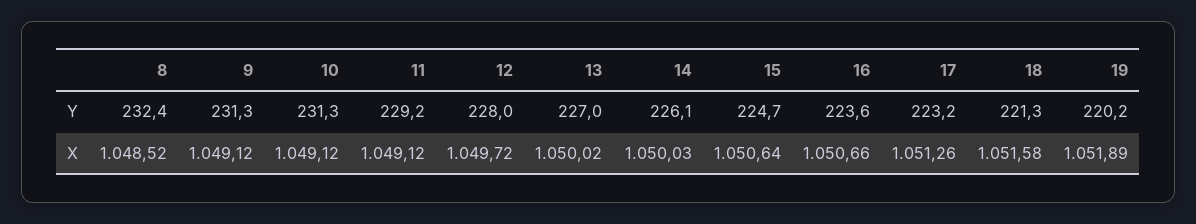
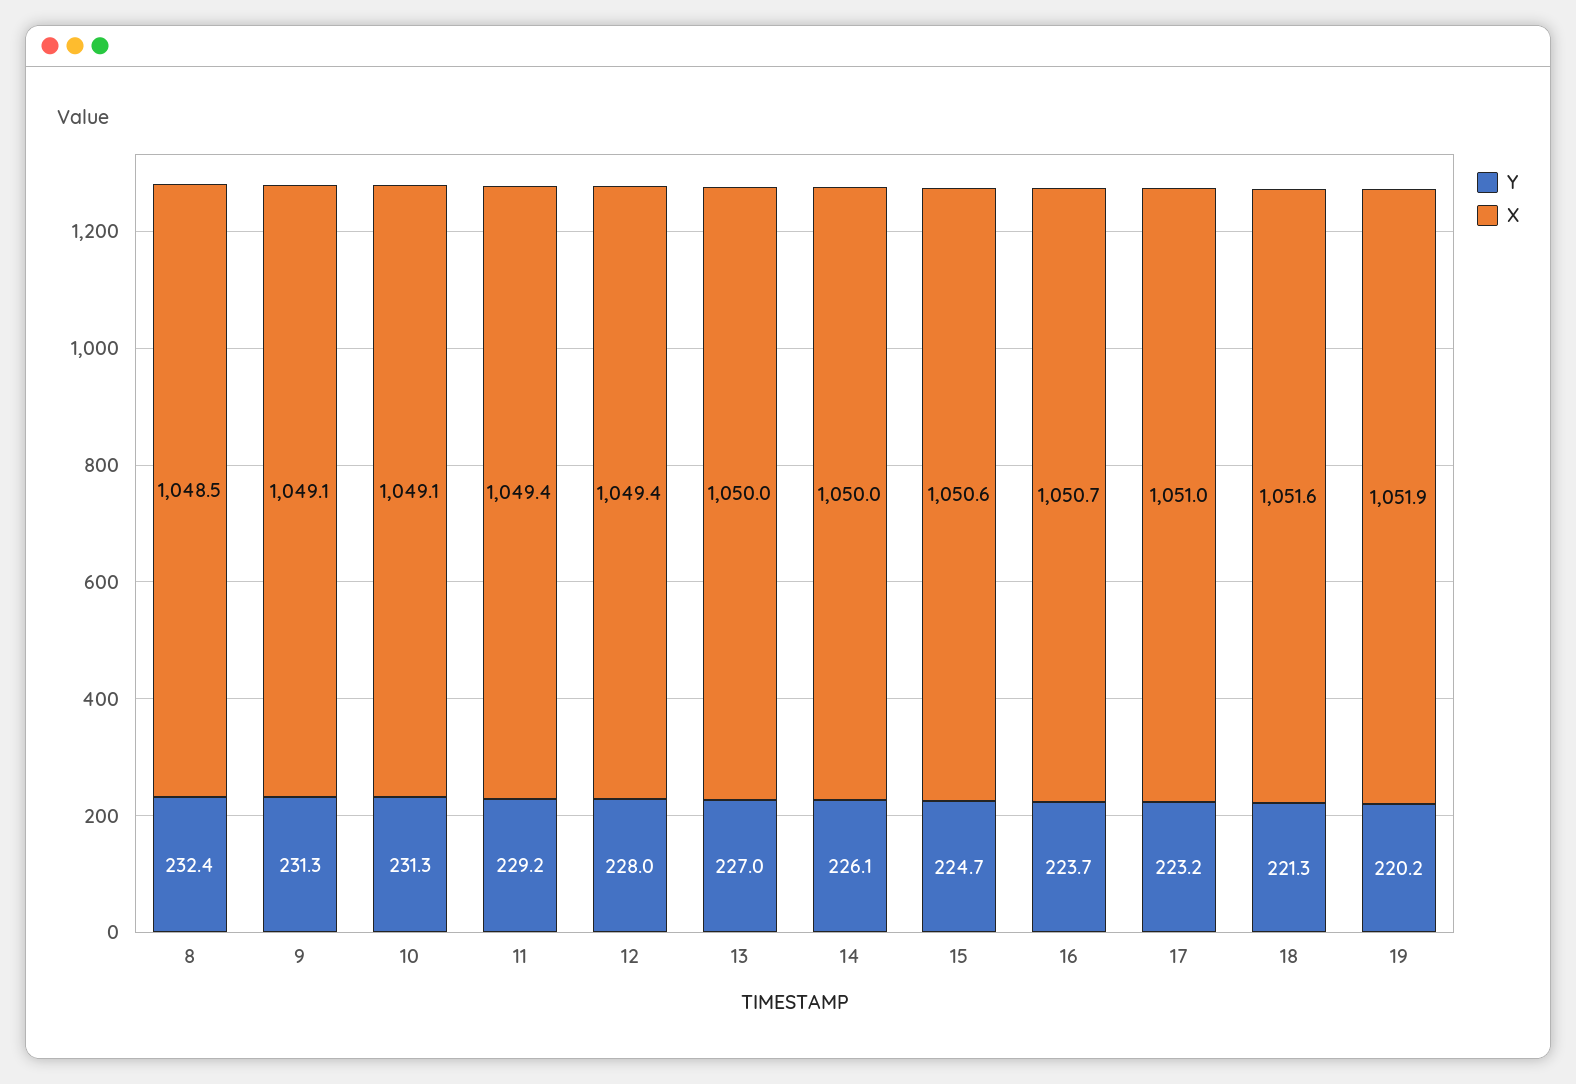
Y, 16: 223.6 -> 223.7
X, 11: 1049.12 -> 1049.4
X, 12: 1049.72 -> 1049.4
X, 17: 1051.26 -> 1051

